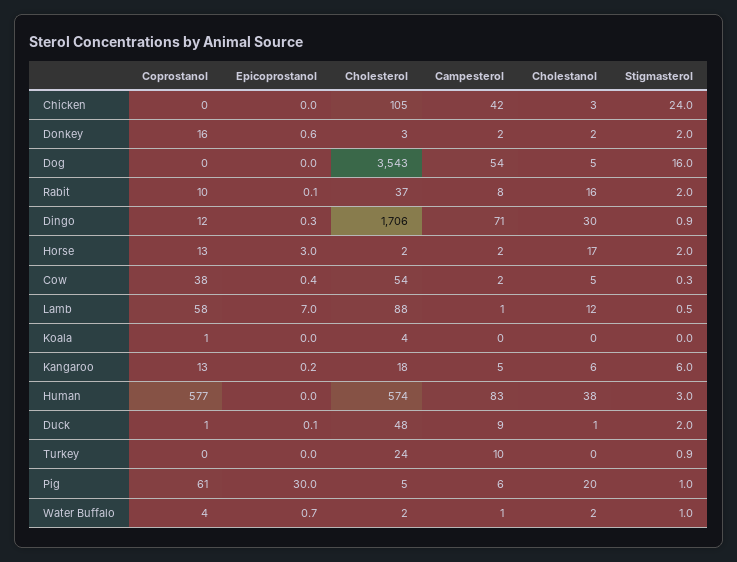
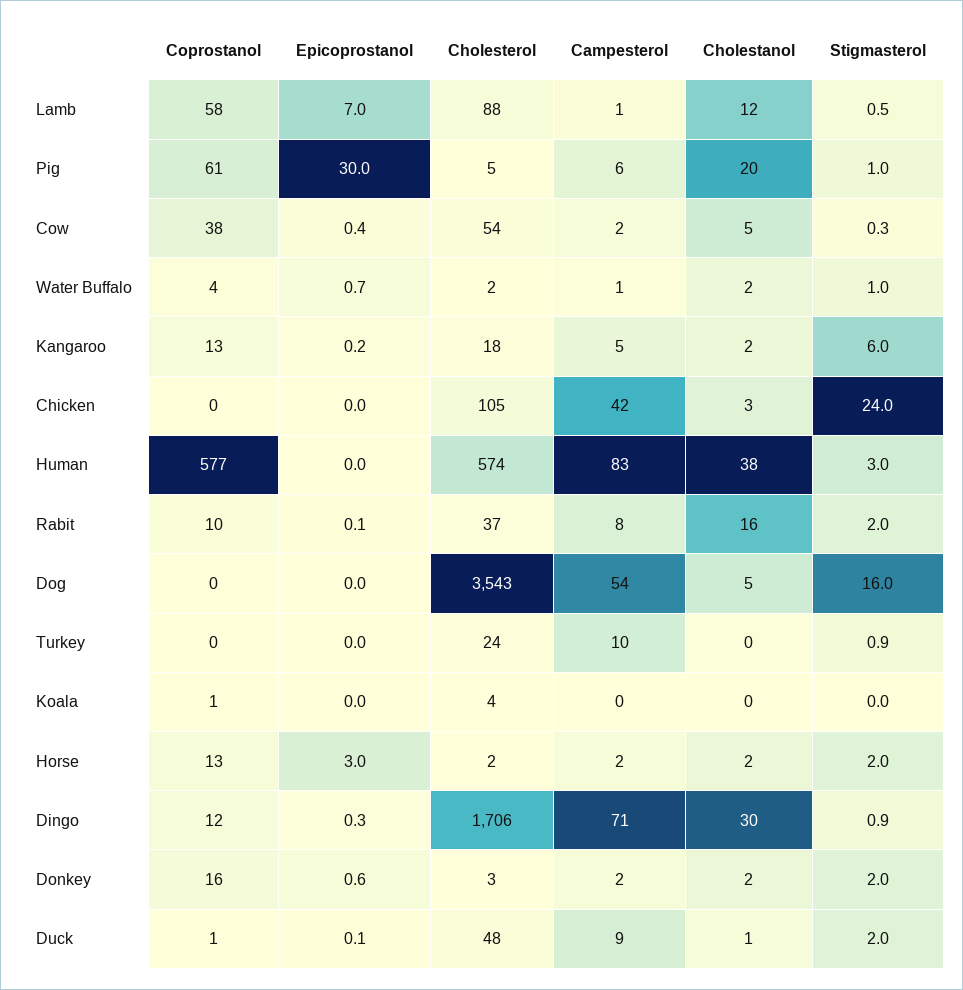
Cholestanol, Horse: 17 -> 2
Cholestanol, Kangaroo: 6 -> 2

